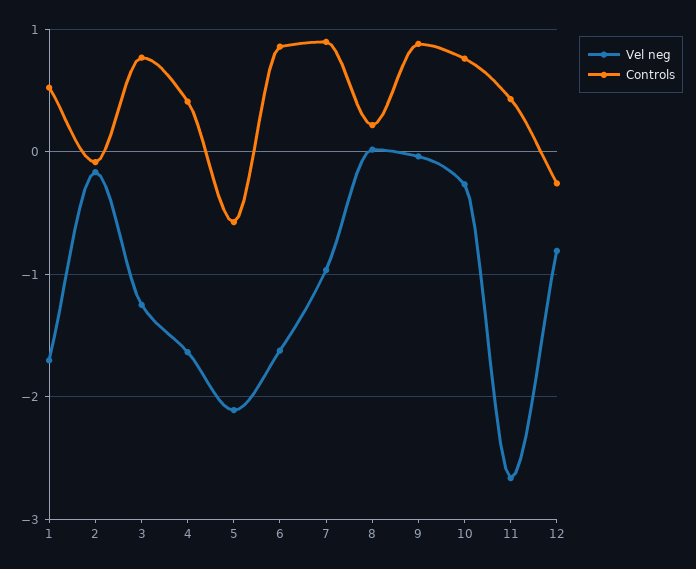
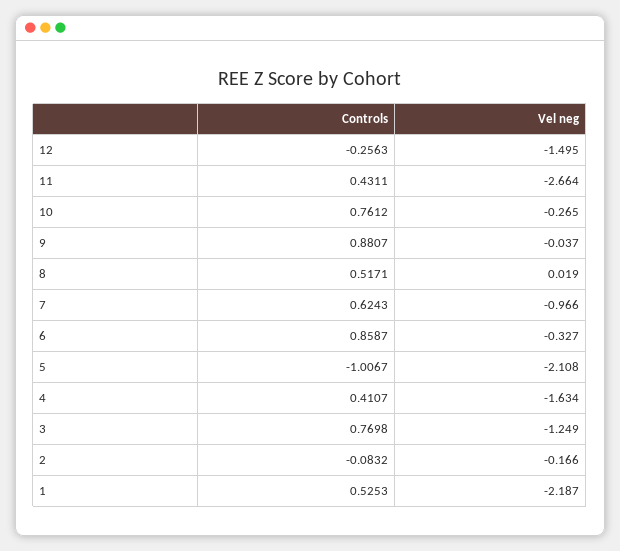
Vel neg, 1: -1.7 -> -2.187
Controls, 5: -0.6 -> -1.0067
Vel neg, 6: -1.6 -> -0.327
Controls, 7: 0.9 -> 0.6243
Controls, 8: 0.2 -> 0.5171
Vel neg, 12: -0.8 -> -1.495

